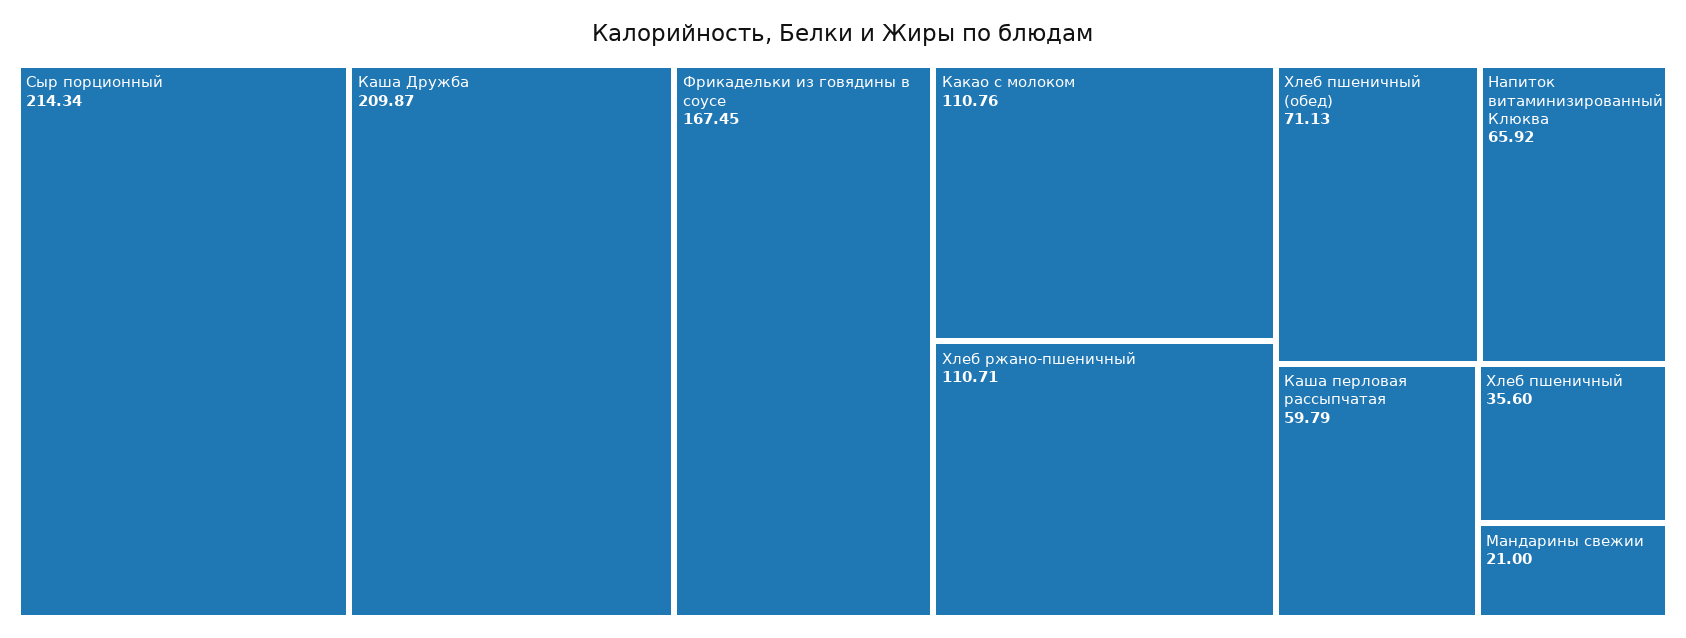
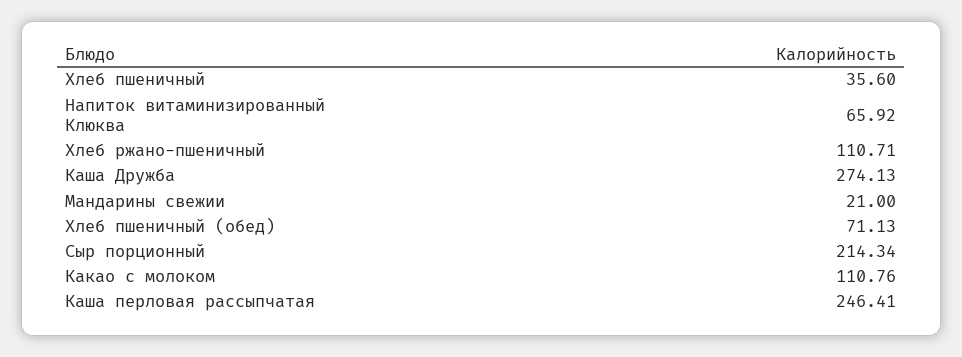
Каша Дружба: 209.87 -> 274.13
Фрикадельки из говядины в соусе: 167.45 -> none
Каша перловая рассыпчатая: 59.79 -> 246.41

